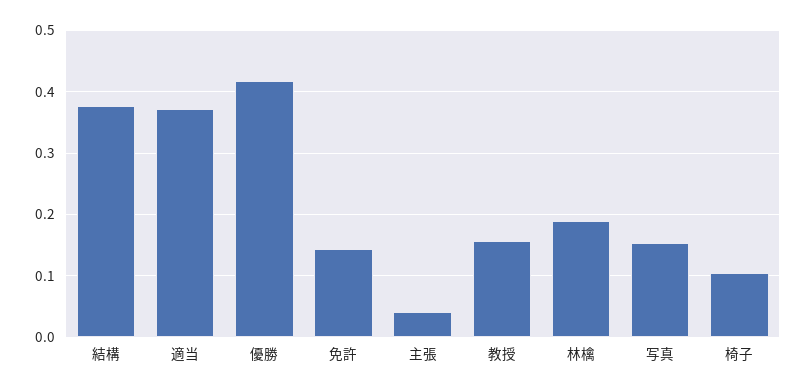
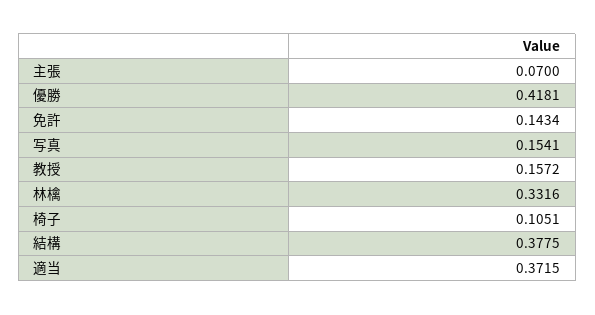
主張: 0.04 -> 0.07
林檎: 0.19 -> 0.3316

